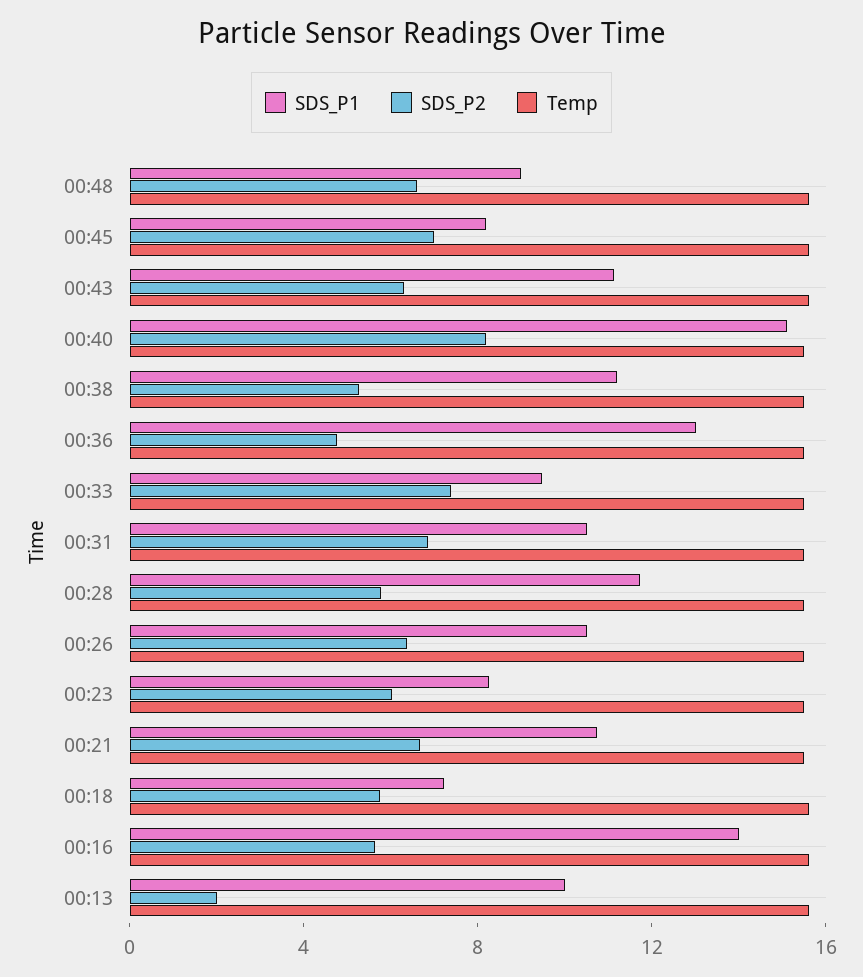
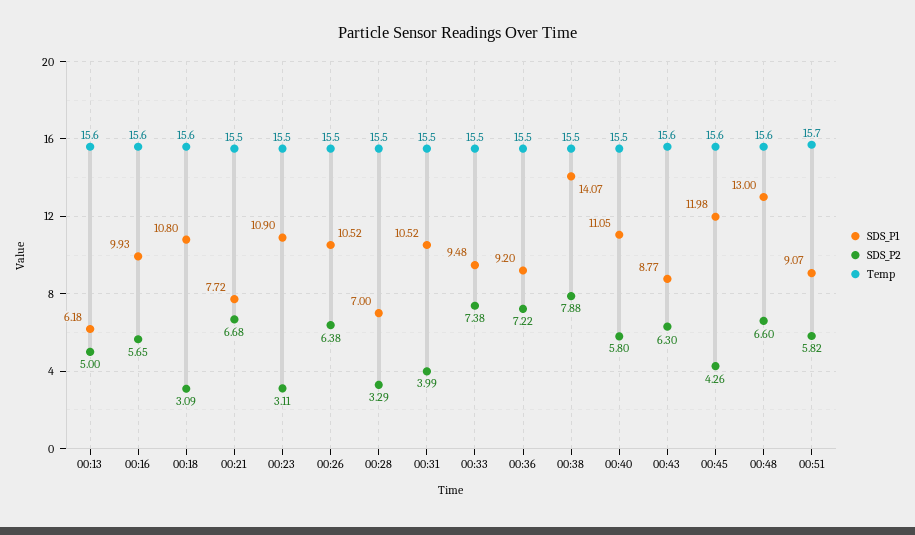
SDS_P1, 00:48: 9 -> 13
SDS_P1, 00:45: 8 -> 11.98
SDS_P2, 00:45: 7 -> 4.26
SDS_P1, 00:43: 11 -> 8.77
SDS_P1, 00:40: 15 -> 11.05
SDS_P2, 00:40: 8 -> 5.8
SDS_P1, 00:38: 11 -> 14.07
SDS_P2, 00:38: 5 -> 7.88
SDS_P1, 00:36: 13 -> 9.2
SDS_P2, 00:36: 5 -> 7.22
SDS_P2, 00:31: 7 -> 3.99
SDS_P1, 00:28: 12 -> 7
SDS_P2, 00:28: 6 -> 3.29
SDS_P1, 00:23: 8 -> 10.9
SDS_P2, 00:23: 6 -> 3.11
SDS_P1, 00:21: 11 -> 7.72
SDS_P1, 00:18: 7 -> 10.8
SDS_P2, 00:18: 6 -> 3.09
SDS_P1, 00:16: 14 -> 9.93
SDS_P1, 00:13: 10 -> 6.18
SDS_P2, 00:13: 2 -> 5
SDS_P1, 00:51: none -> 9.07
SDS_P2, 00:51: none -> 5.82
Temp, 00:51: none -> 15.7

